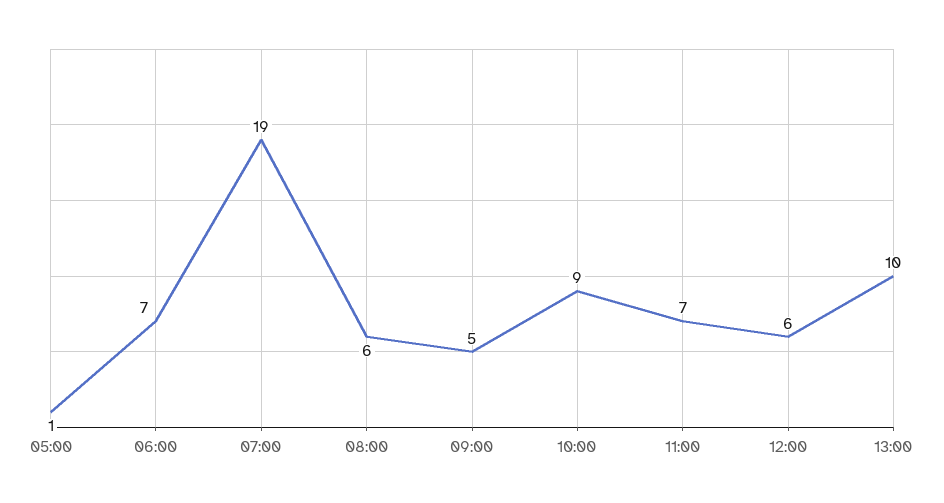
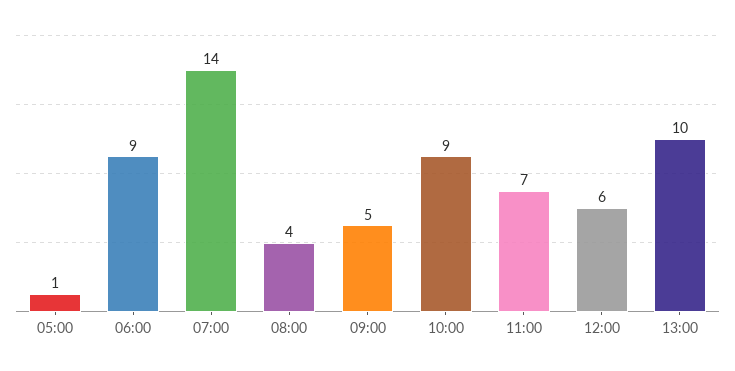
06:00: 7 -> 9
07:00: 19 -> 14
08:00: 6 -> 4

